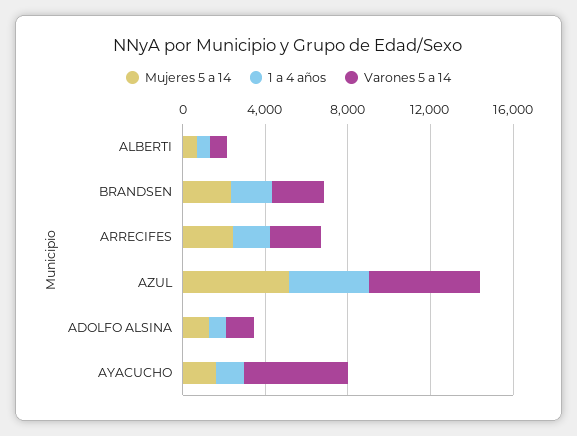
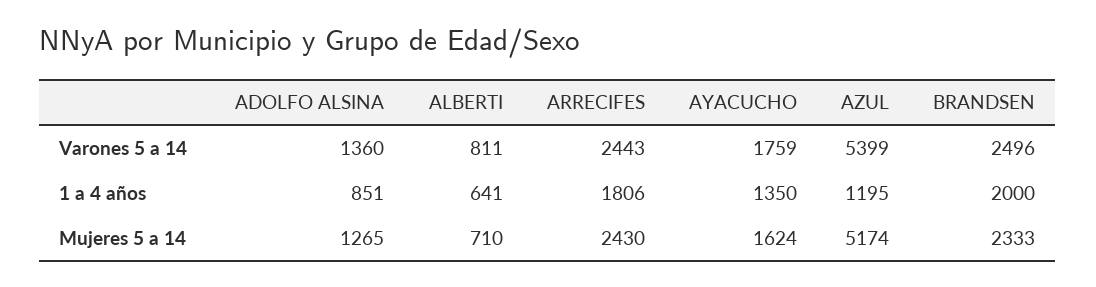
1 a 4 años, AZUL: 4000 -> 1195
Varones 5 a 14, AYACUCHO: 5000 -> 1759

